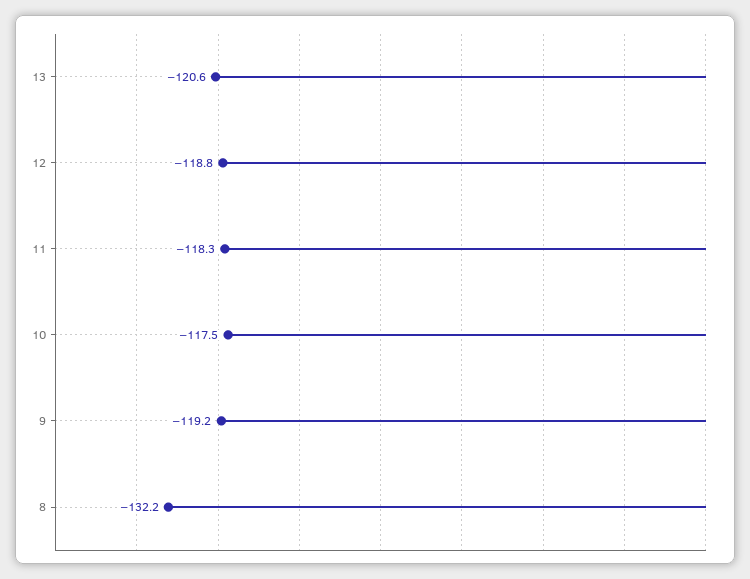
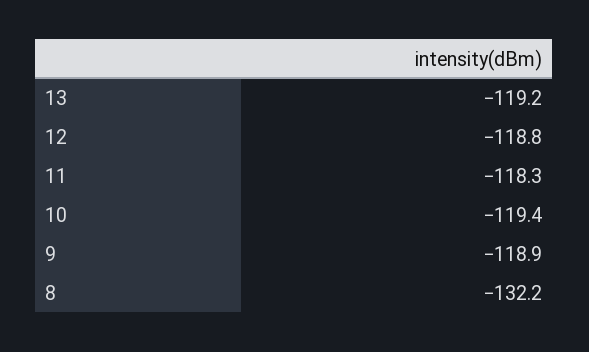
13: -120.6 -> -119.2
10: -117.5 -> -119.4
9: -119.2 -> -118.9

